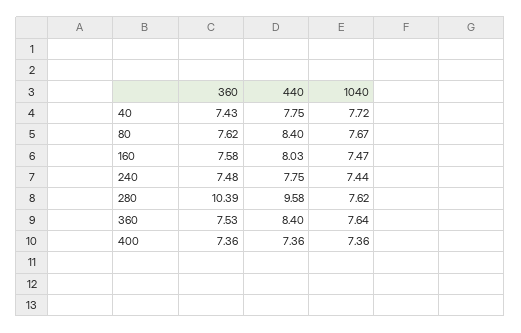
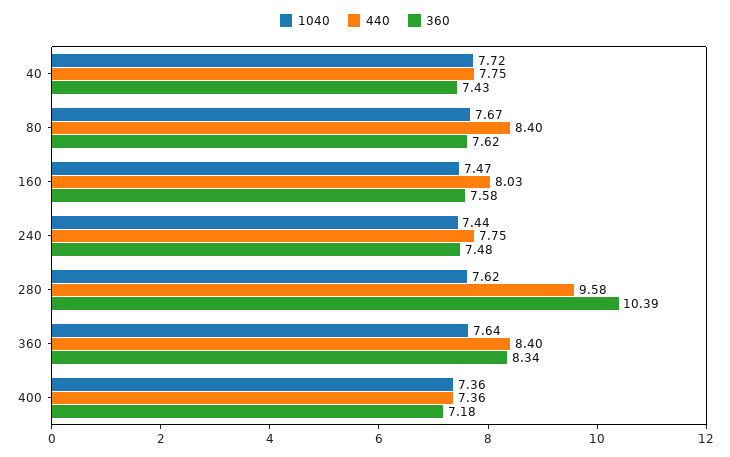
360, 360: 7.53 -> 8.34
360, 400: 7.36 -> 7.18

